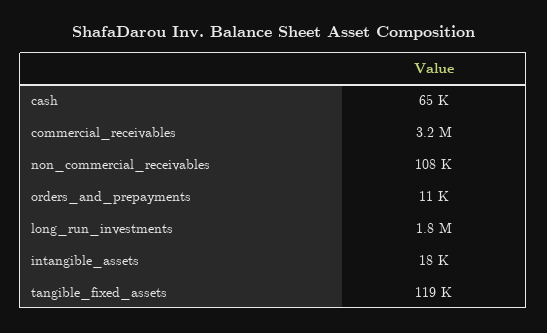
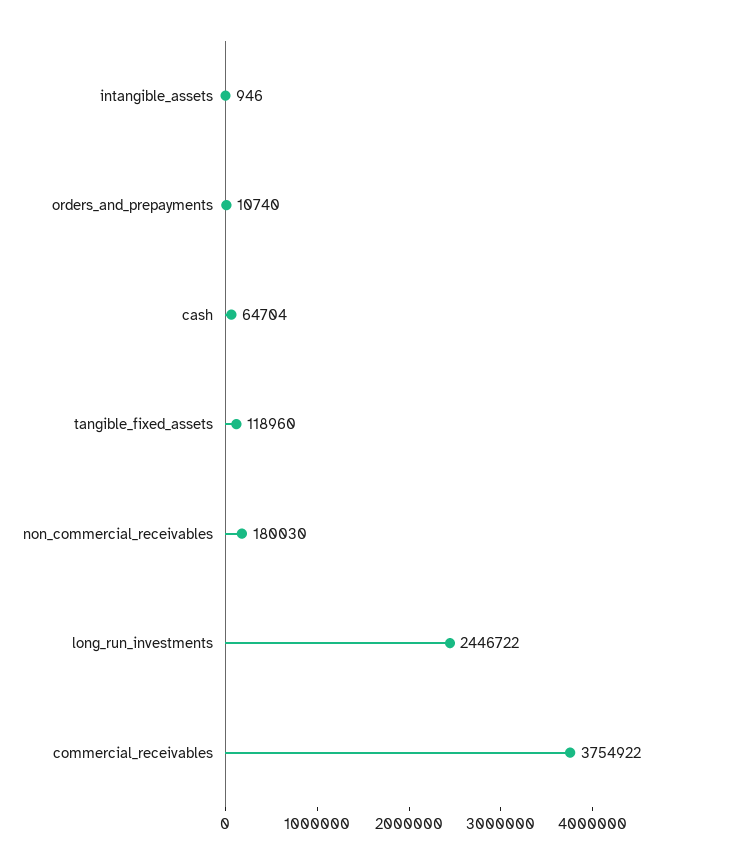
commercial_receivables: 3200000 -> 3754922
non_commercial_receivables: 108000 -> 180030
long_run_investments: 1800000 -> 2446722
intangible_assets: 18000 -> 946

